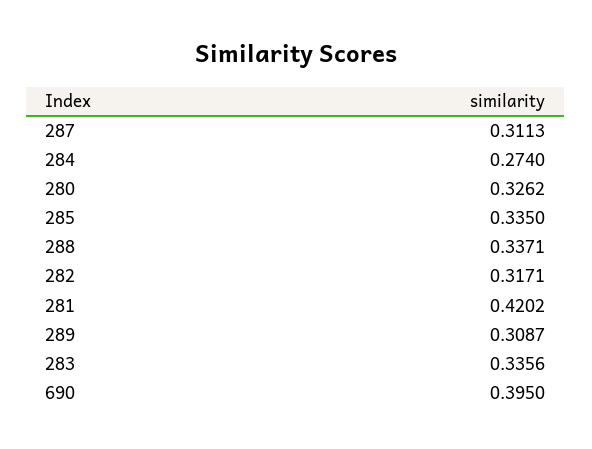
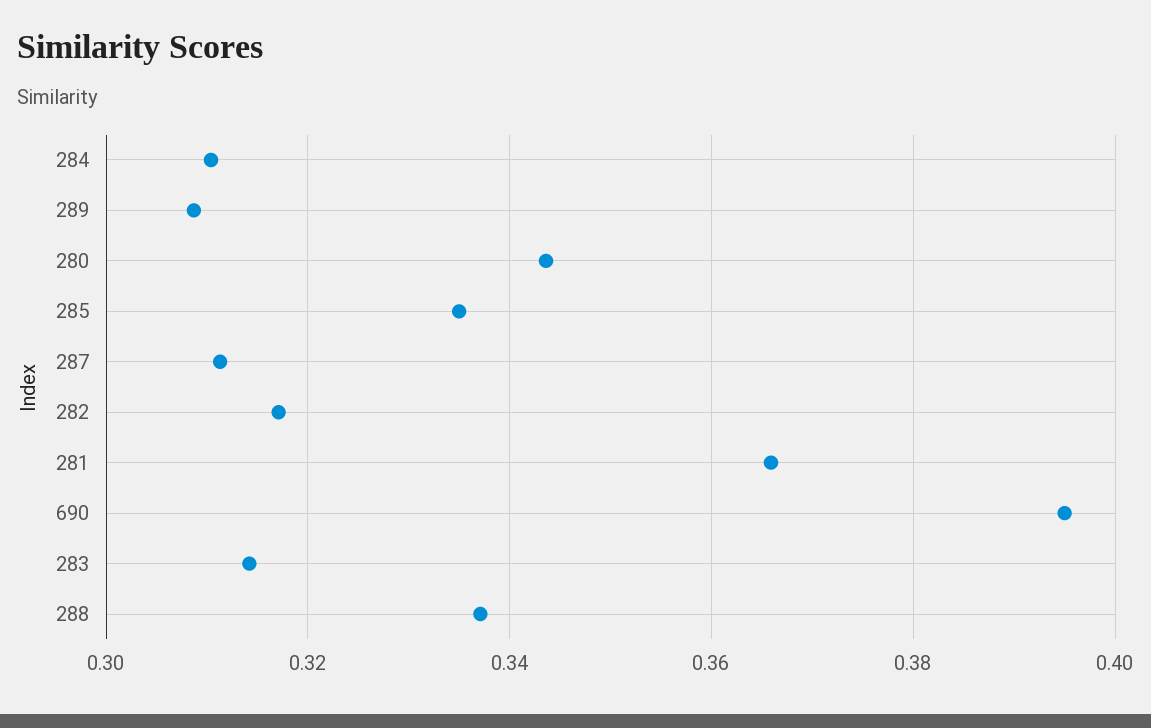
284: 0.274 -> 0.31
280: 0.3262 -> 0.344
281: 0.4202 -> 0.366
283: 0.3356 -> 0.314

